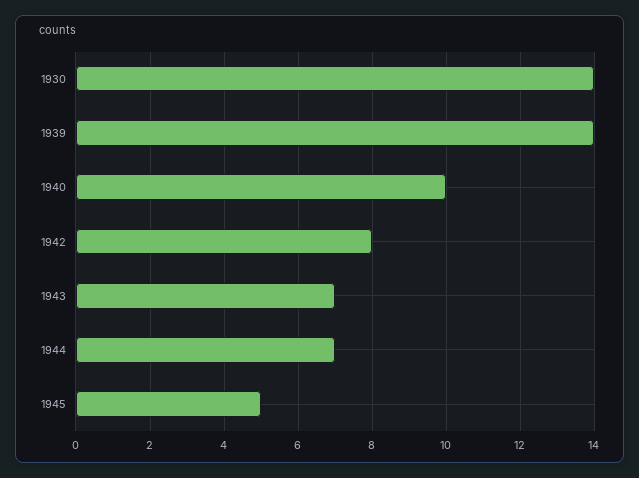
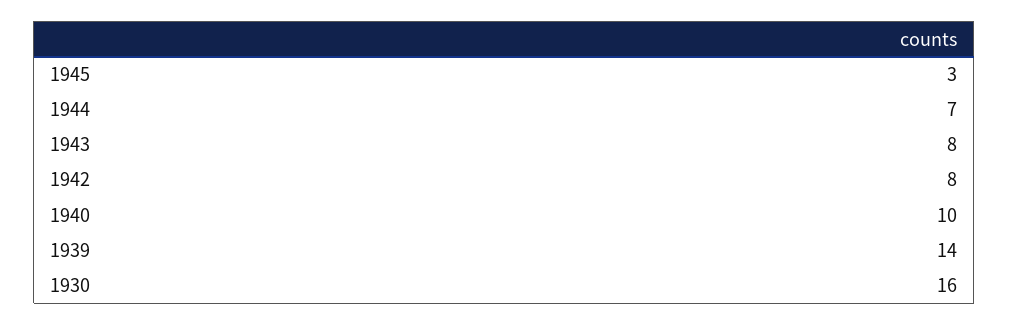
1930: 14 -> 16
1943: 7 -> 8
1945: 5 -> 3

